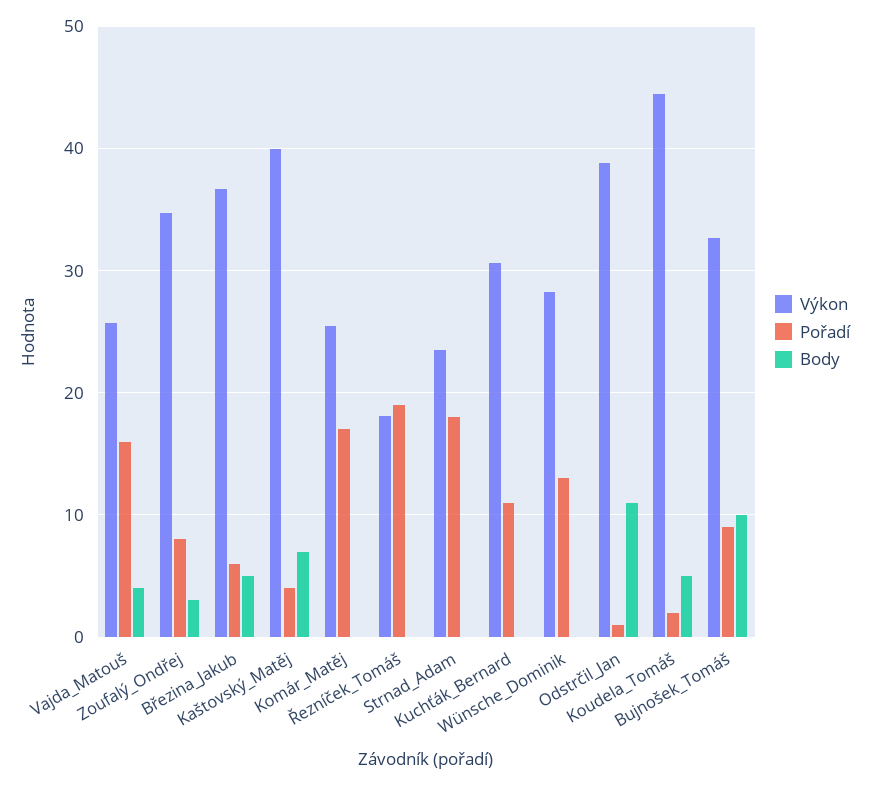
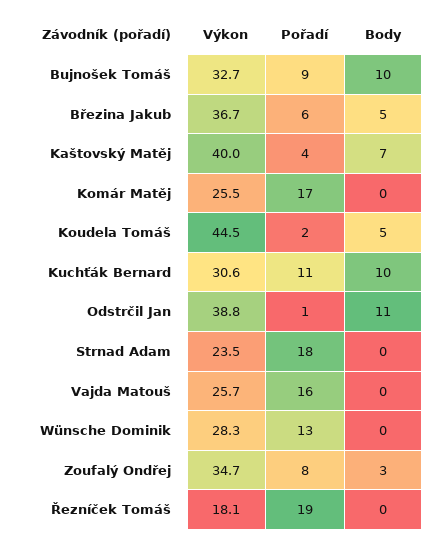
Body, Vajda_Matouš: 4 -> 0
Body, Kuchťák_Bernard: 0 -> 10

